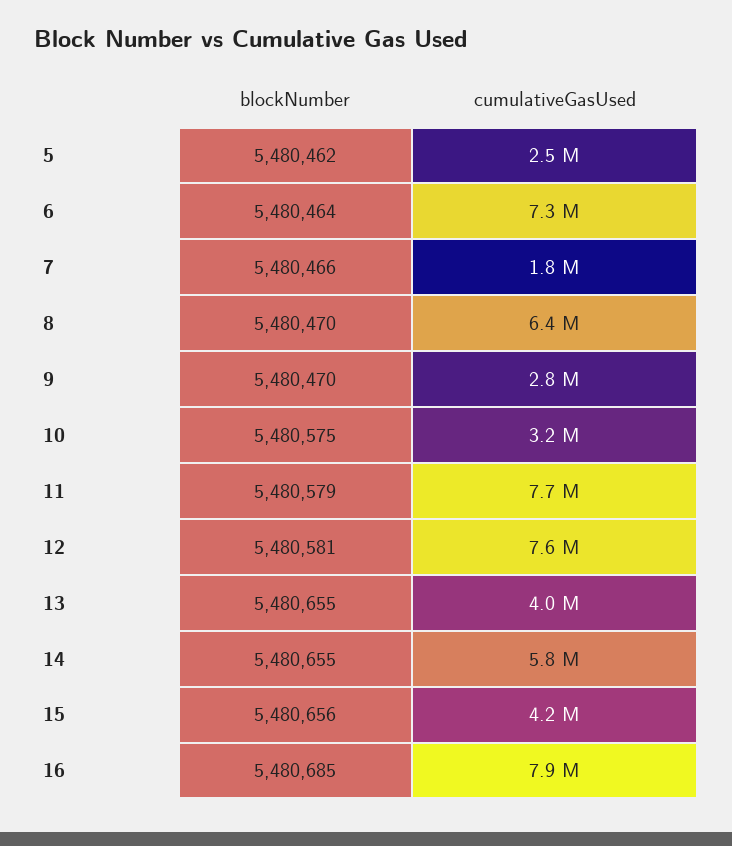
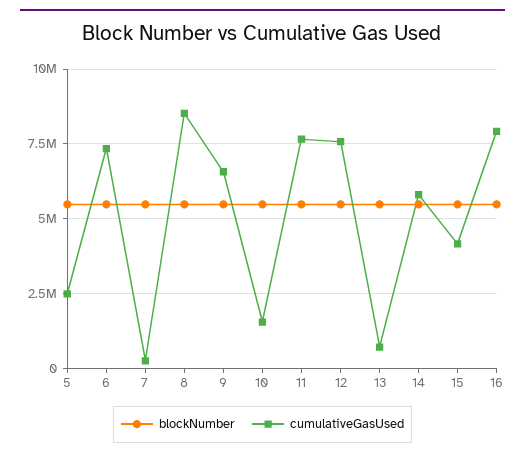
cumulativeGasUsed, 7: 1800000 -> 250000
cumulativeGasUsed, 8: 6400000 -> 8500000
cumulativeGasUsed, 9: 2800000 -> 6500000
cumulativeGasUsed, 10: 3200000 -> 1500000
cumulativeGasUsed, 13: 4000000 -> 750000

